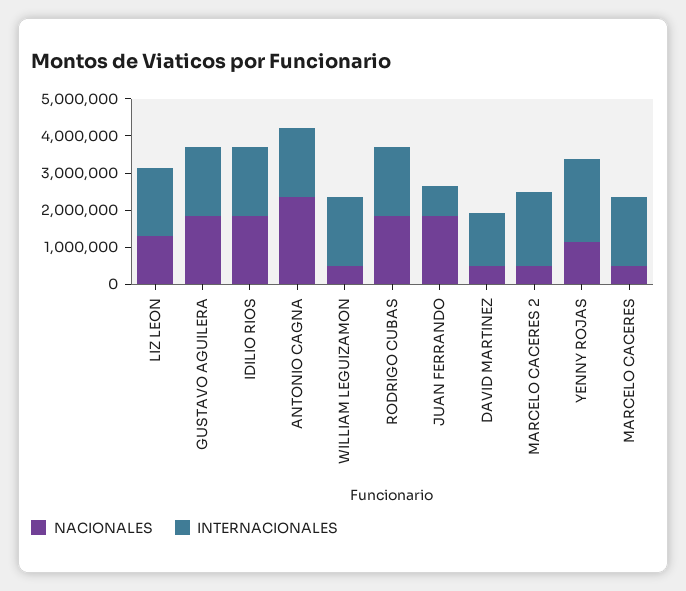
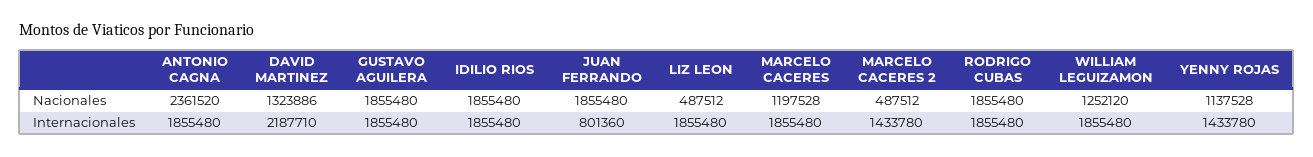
NACIONALES, LIZ LEON: 1250000 -> 487512
NACIONALES, WILLIAM LEGUIZAMON: 500000 -> 1252120
NACIONALES, DAVID MARTINEZ: 500000 -> 1323886
INTERNACIONALES, DAVID MARTINEZ: 1500000 -> 2187710
INTERNACIONALES, MARCELO CACERES 2: 2000000 -> 1433780
INTERNACIONALES, YENNY ROJAS: 2250000 -> 1433780
NACIONALES, MARCELO CACERES: 500000 -> 1197528

